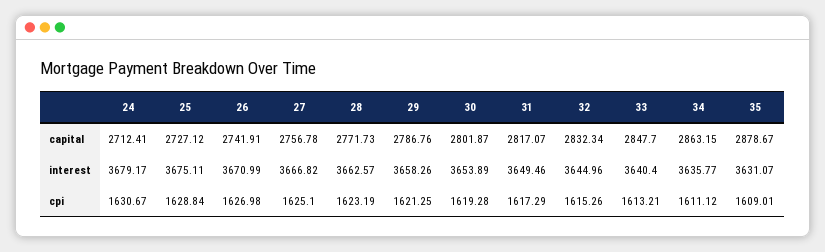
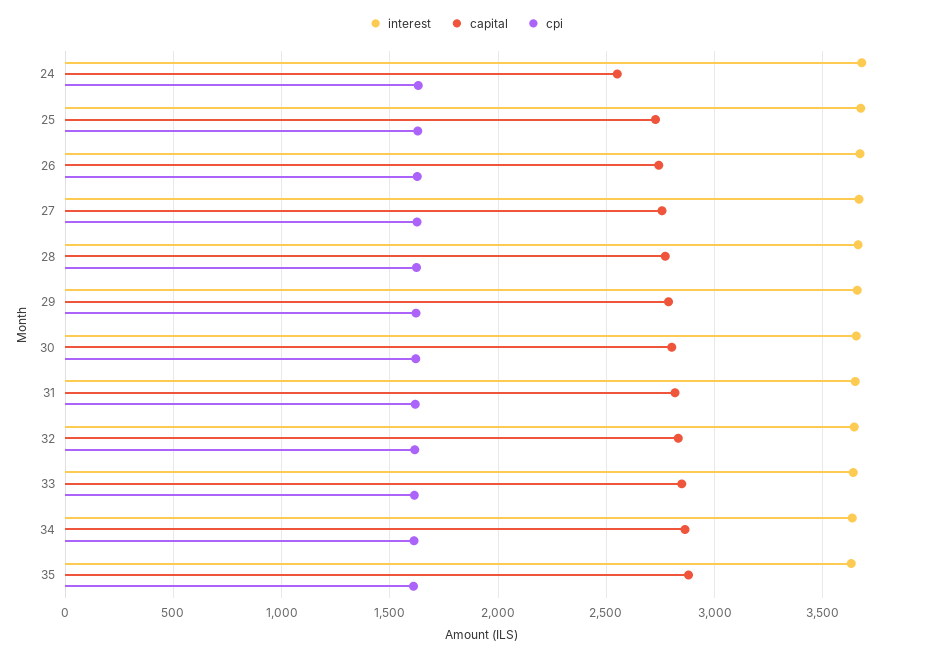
capital, 24: 2712.41 -> 2550

